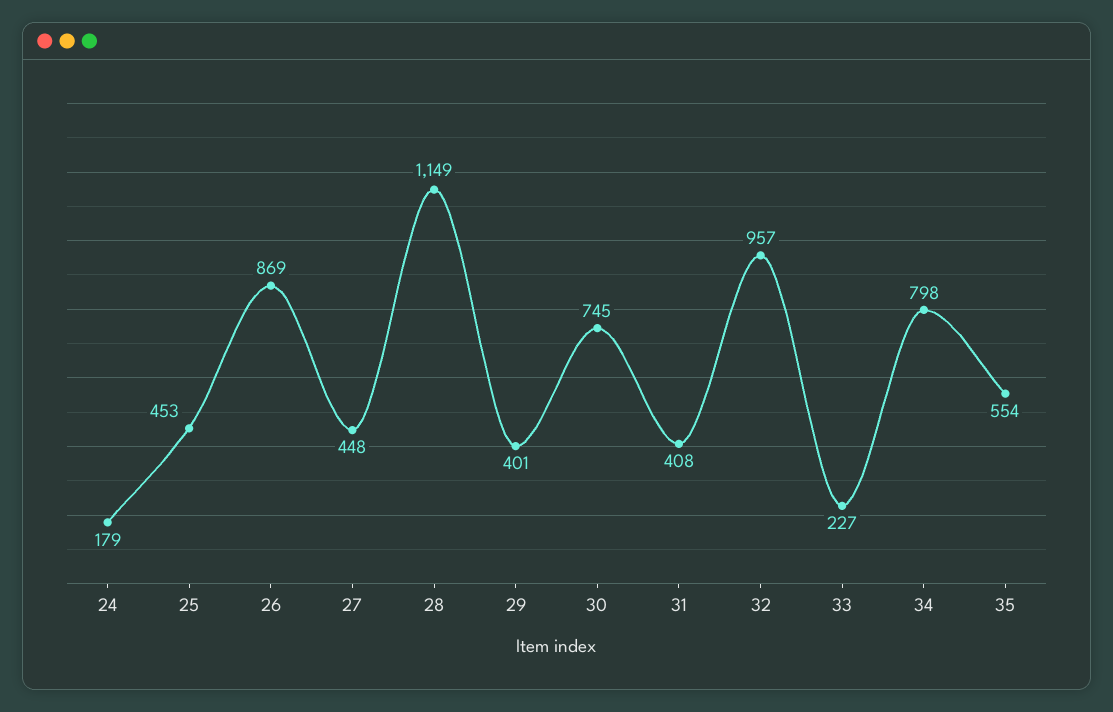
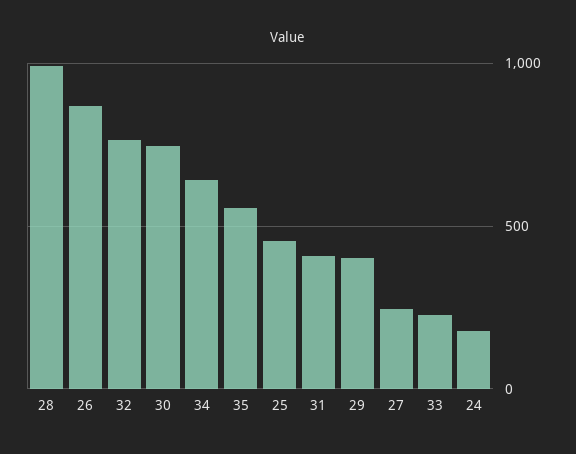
27: 448 -> 250
28: 1149 -> 1000
32: 957 -> 750
34: 798 -> 650

